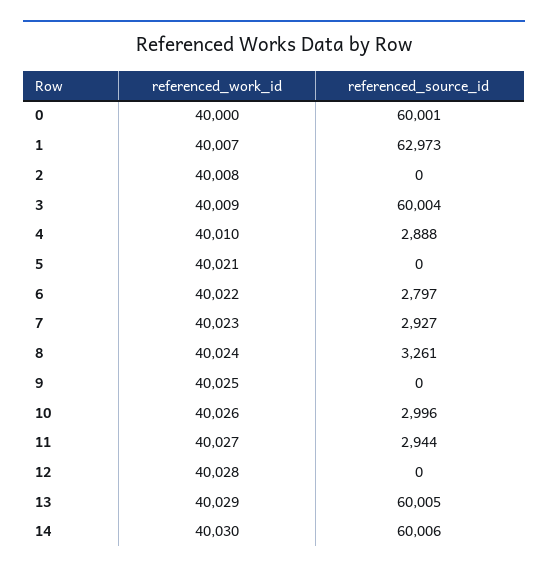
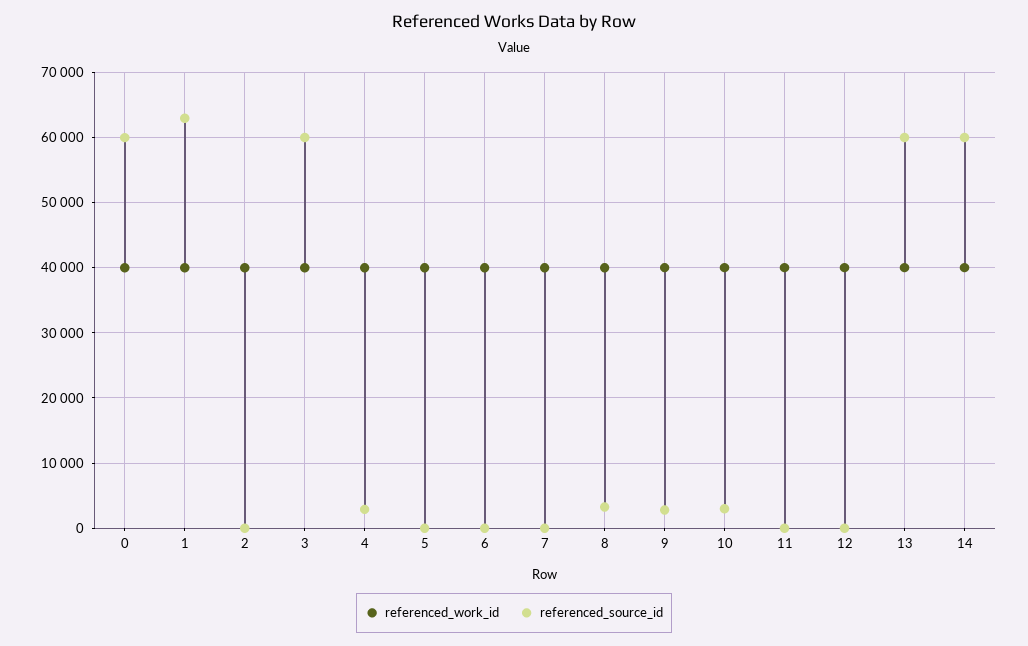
referenced_source_id, 6: 2797 -> 0
referenced_source_id, 7: 2927 -> 0
referenced_source_id, 9: 0 -> 3000
referenced_source_id, 11: 2944 -> 0

